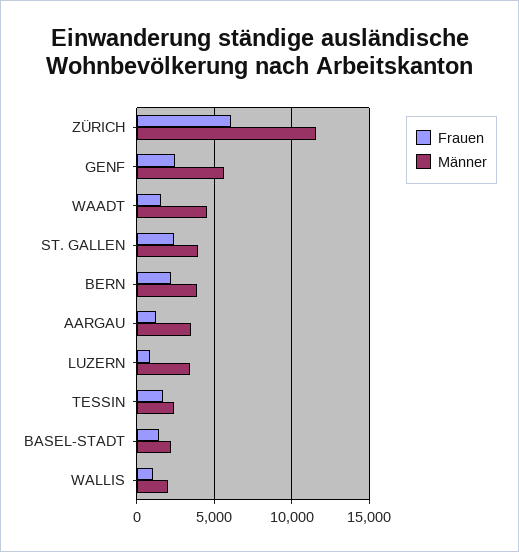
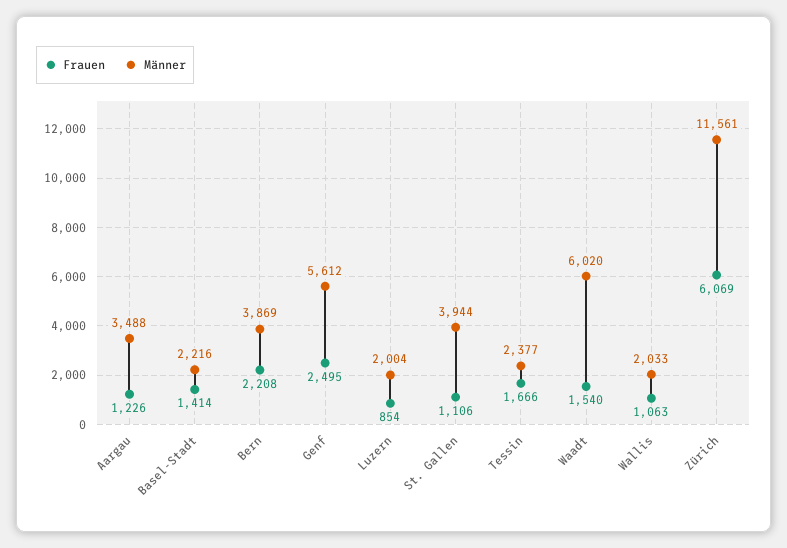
Männer, WAADT: 4500 -> 6020
Frauen, ST. GALLEN: 2500 -> 1106
Männer, LUZERN: 3500 -> 2004

